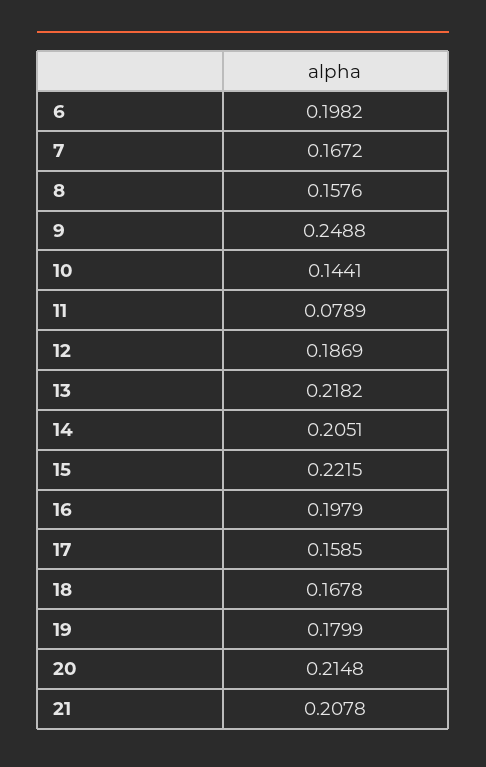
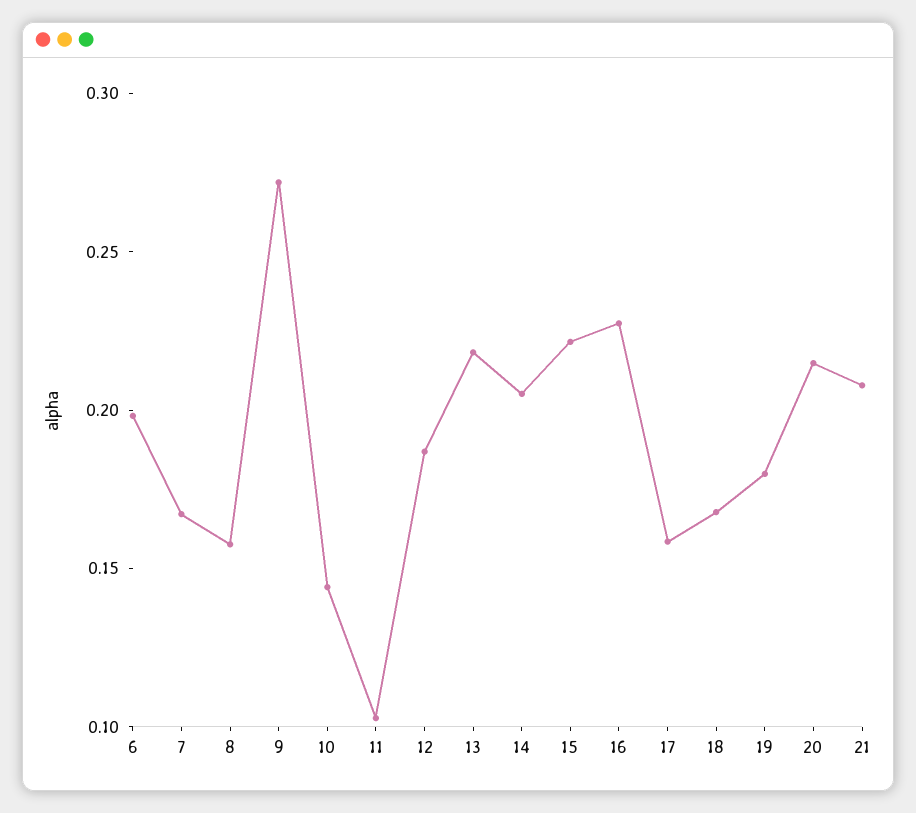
9: 0.2488 -> 0.27
11: 0.0789 -> 0.1
16: 0.1979 -> 0.23

